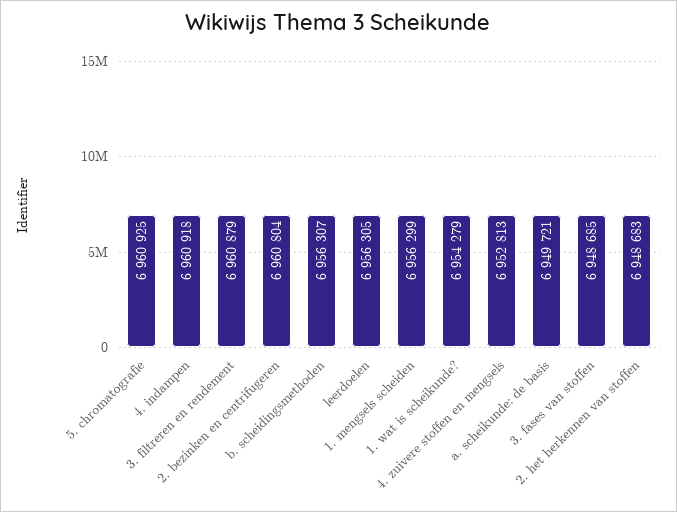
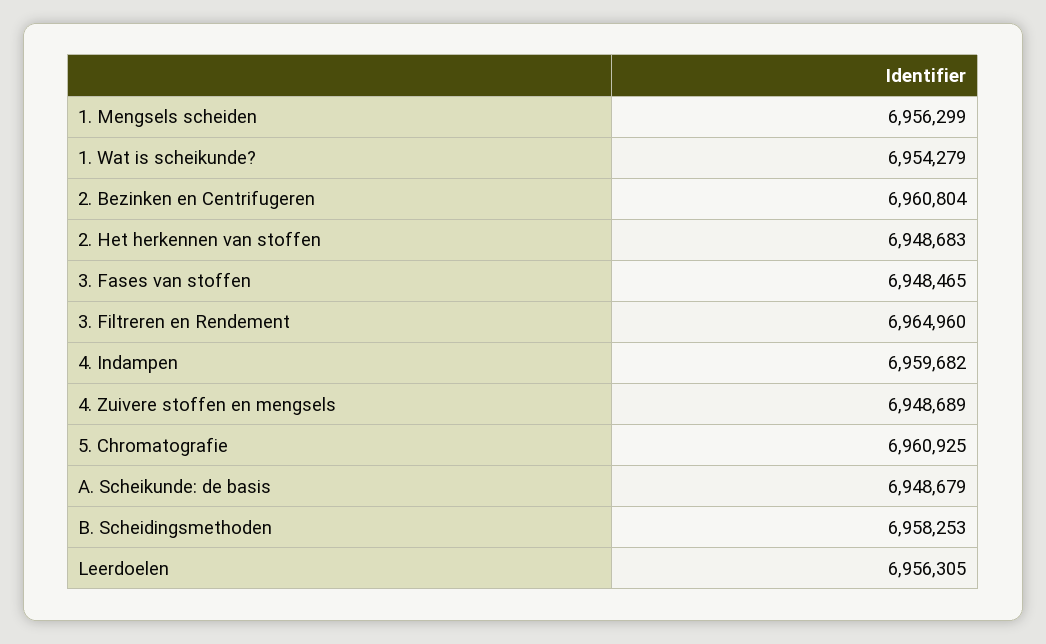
4. indampen: 6960918 -> 6959682
3. filtreren en rendement: 6960879 -> 6964960
b. scheidingsmethoden: 6956307 -> 6958253
4. zuivere stoffen en mengsels: 6952813 -> 6948689
a. scheikunde: de basis: 6949721 -> 6948679
3. fases van stoffen: 6948685 -> 6948465

